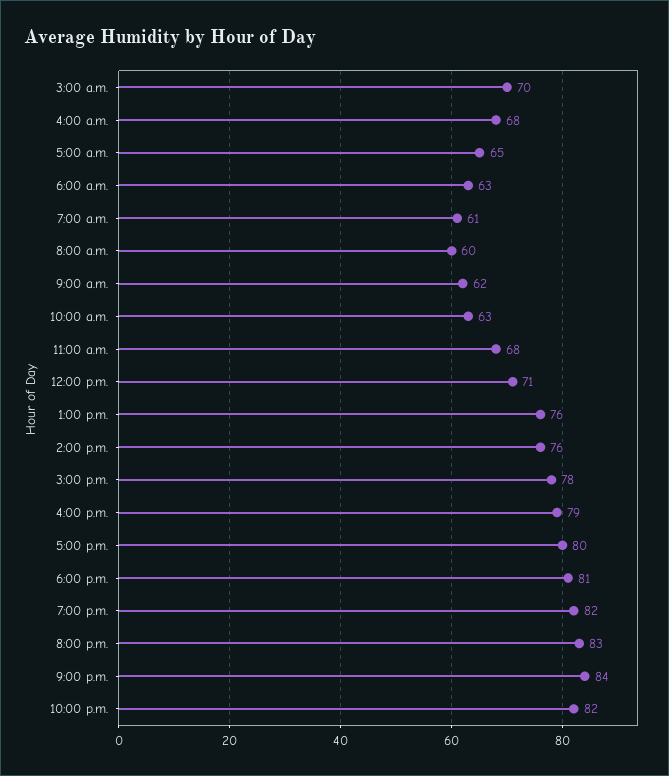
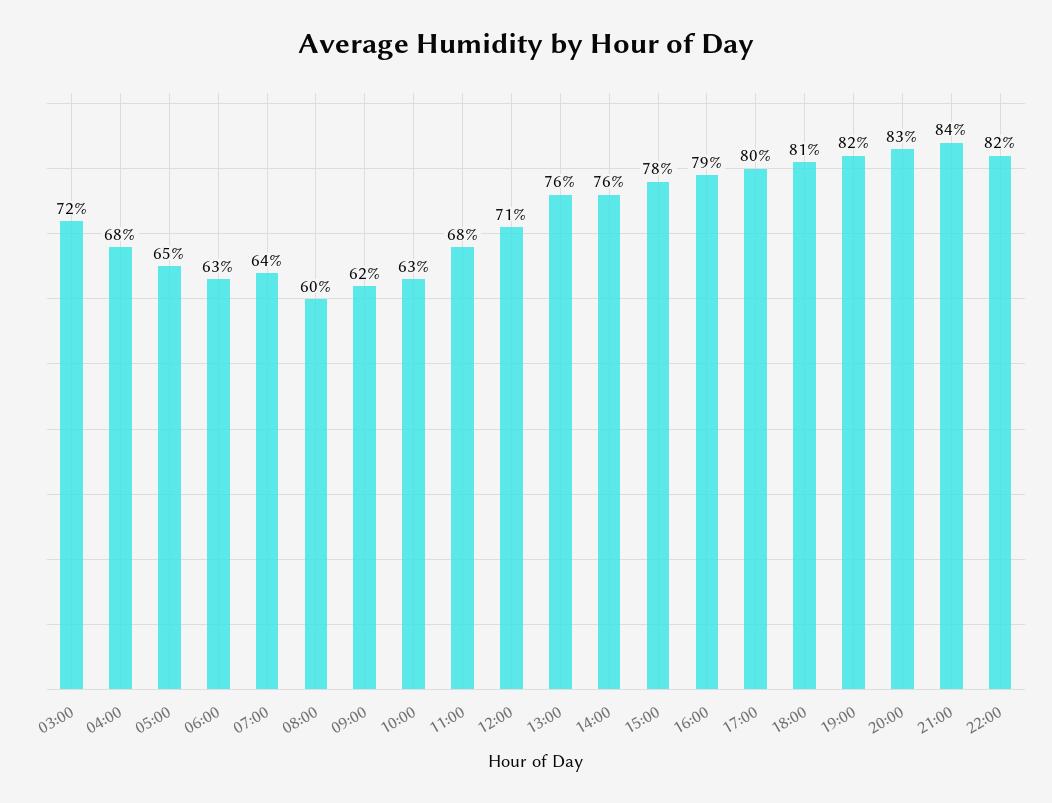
3:00 a.m.: 70 -> 72
7:00 a.m.: 61 -> 64

